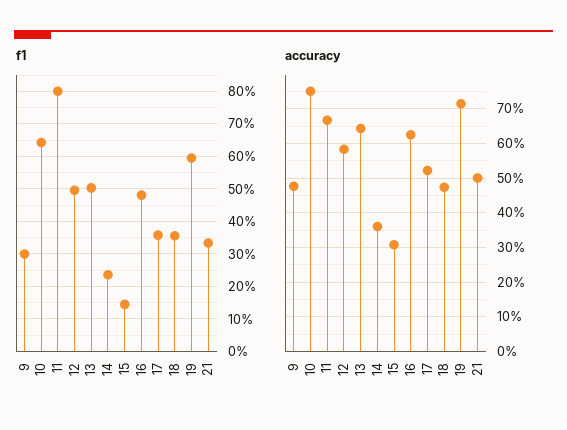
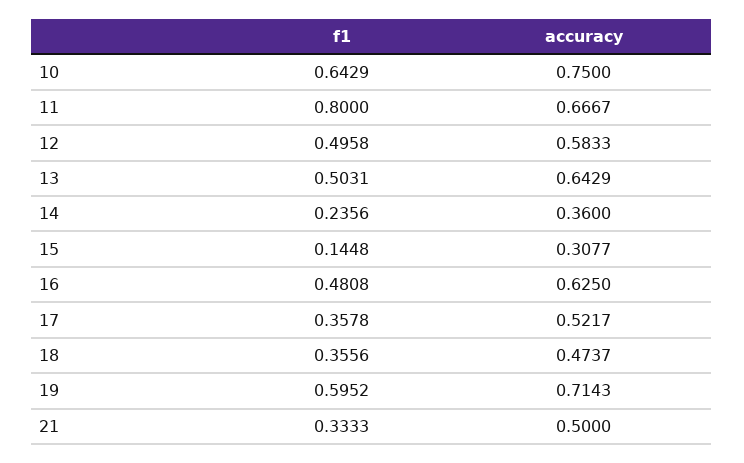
f1, 9: 0.3 -> none
accuracy, 9: 0.48 -> none

